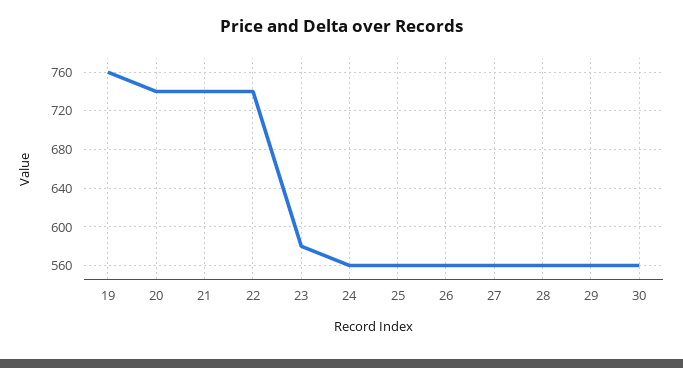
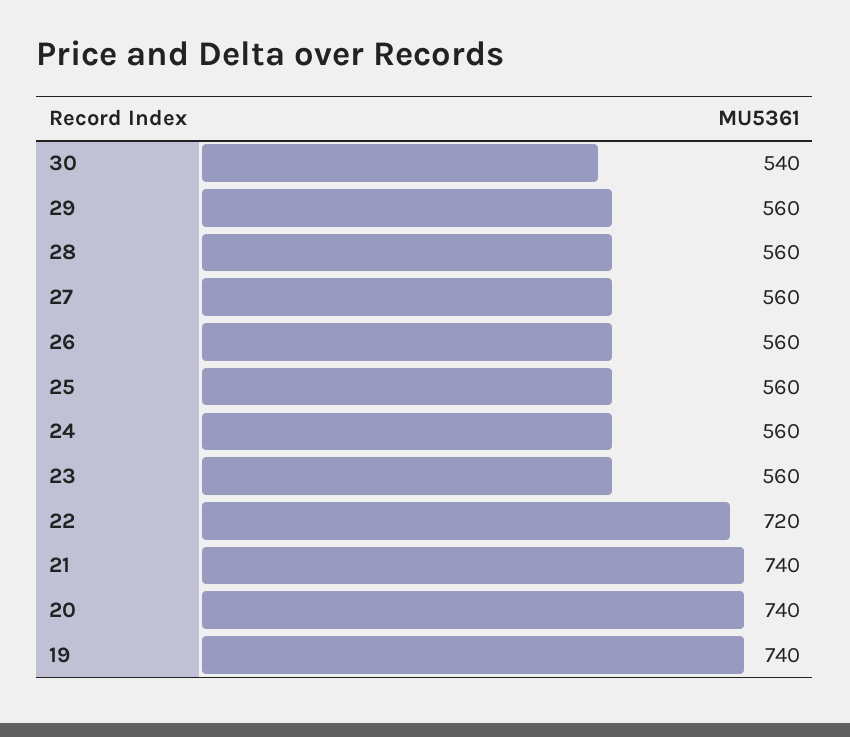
19: 760 -> 740
22: 740 -> 720
23: 580 -> 560
30: 560 -> 540

